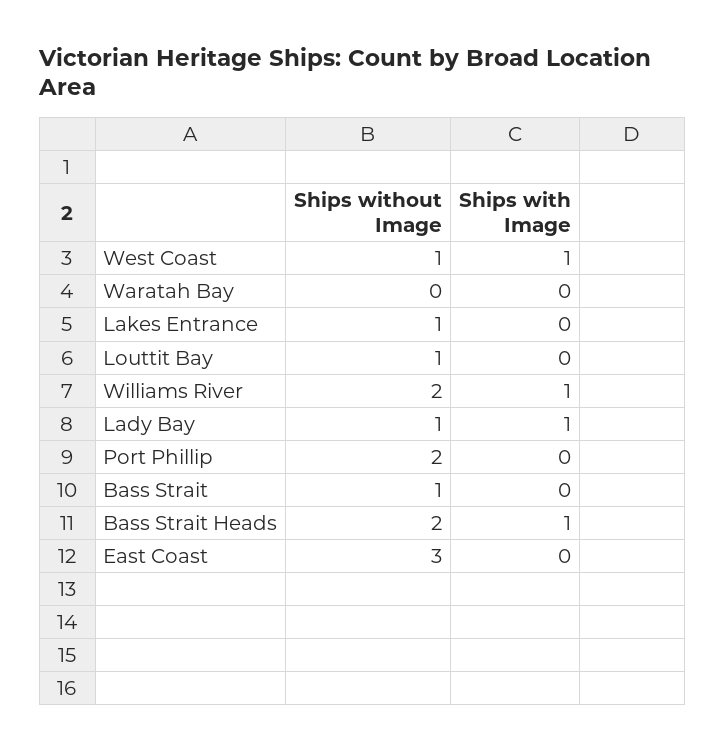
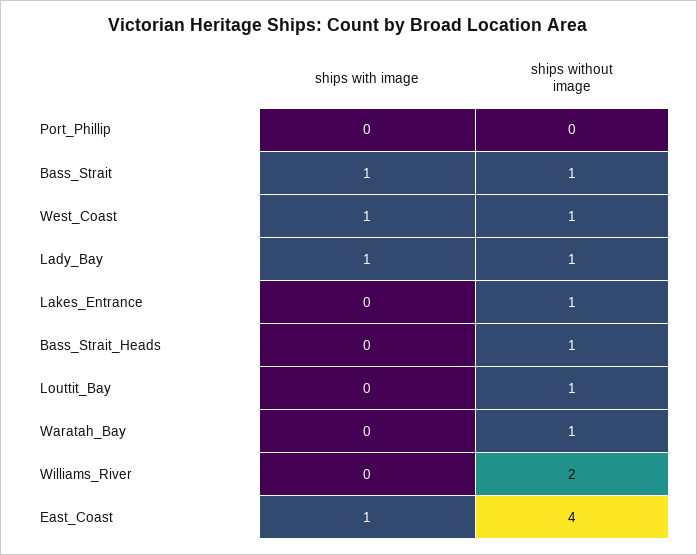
Ships without Image, Waratah Bay: 0 -> 1
Ships with Image, Williams River: 1 -> 0
Ships without Image, Port Phillip: 2 -> 0
Ships with Image, Bass Strait: 0 -> 1
Ships without Image, Bass Strait Heads: 2 -> 1
Ships with Image, Bass Strait Heads: 1 -> 0
Ships without Image, East Coast: 3 -> 4
Ships with Image, East Coast: 0 -> 1

